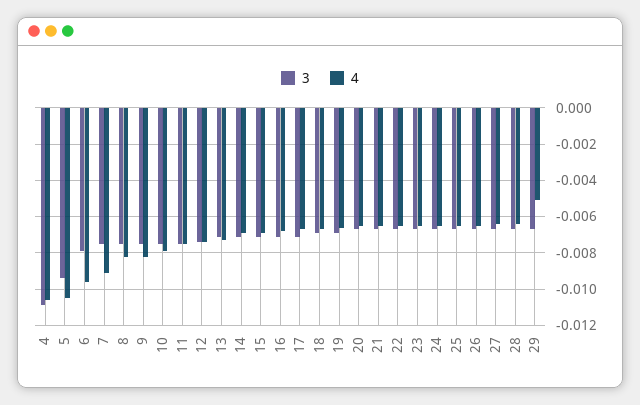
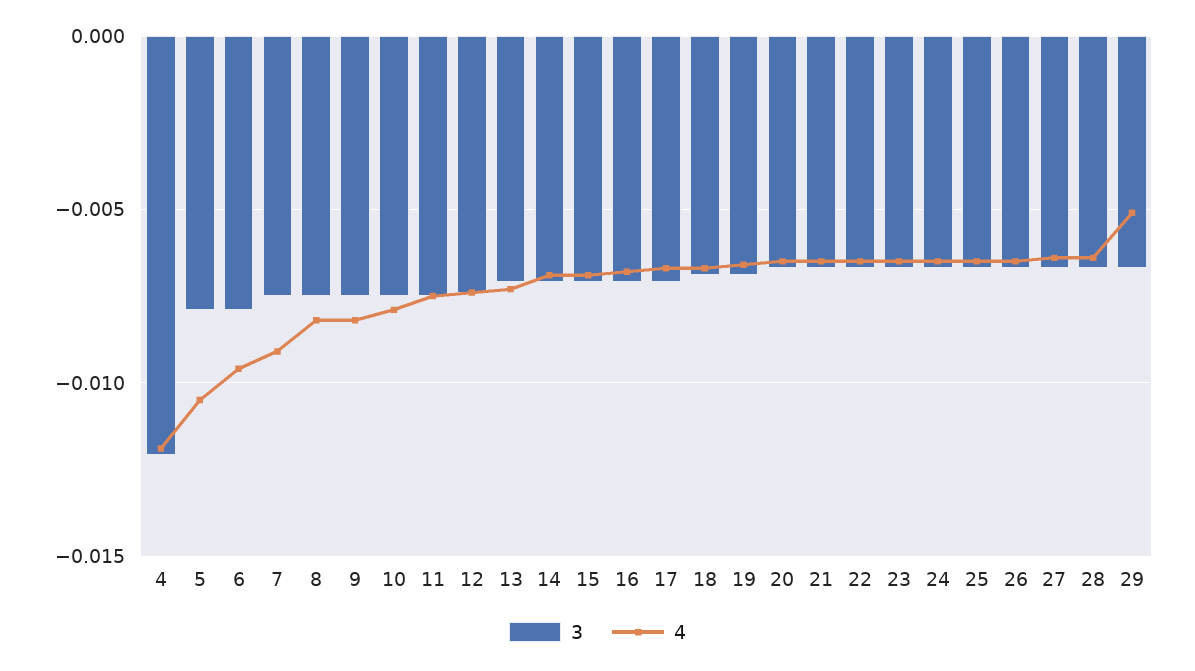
3, 4: -0.011 -> -0.012
4, 4: -0.0105 -> -0.012
3, 5: -0.0095 -> -0.008

